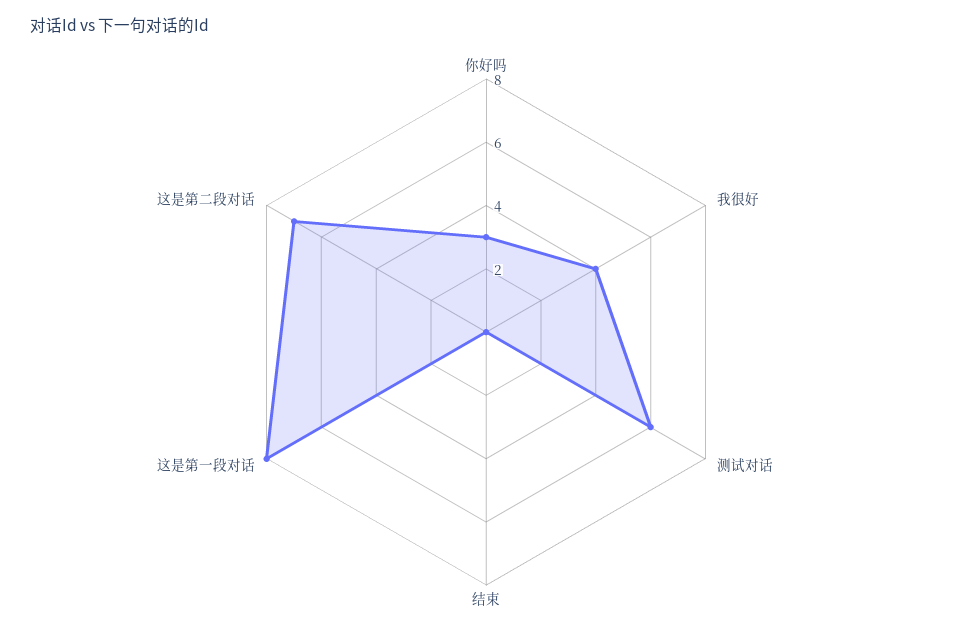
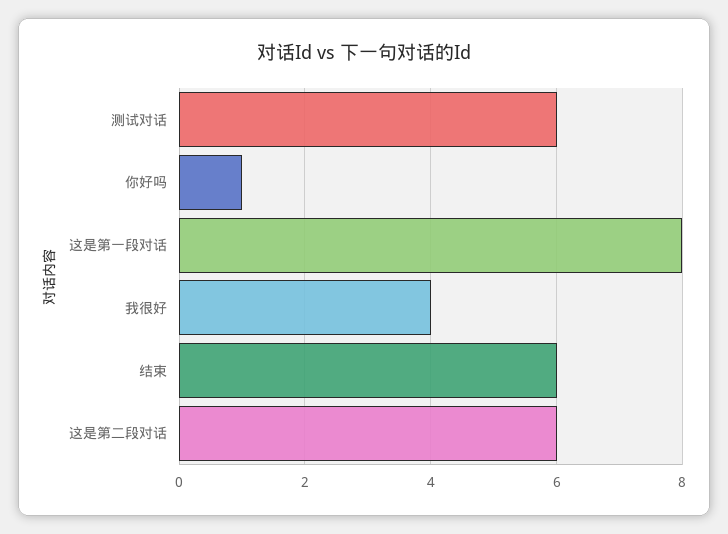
你好吗: 3 -> 1
结束: 0 -> 6
这是第二段对话: 7 -> 6

